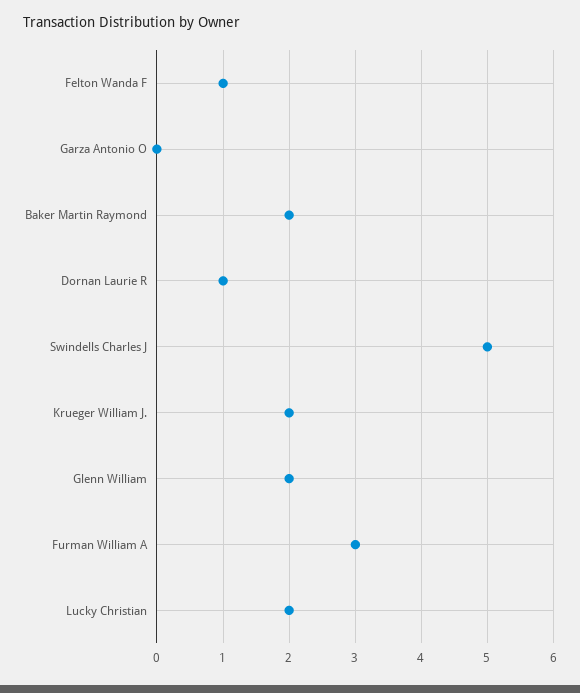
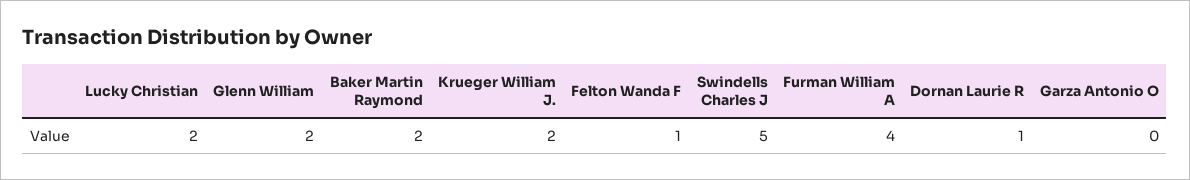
Furman William A: 3 -> 4

